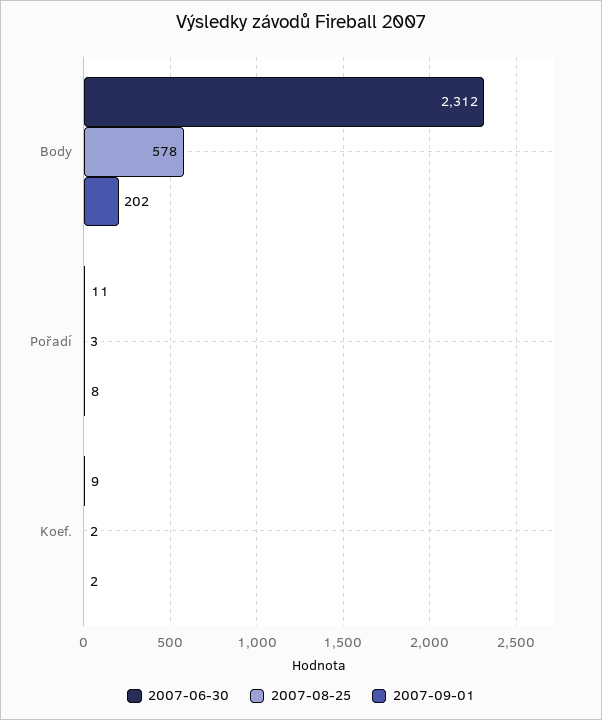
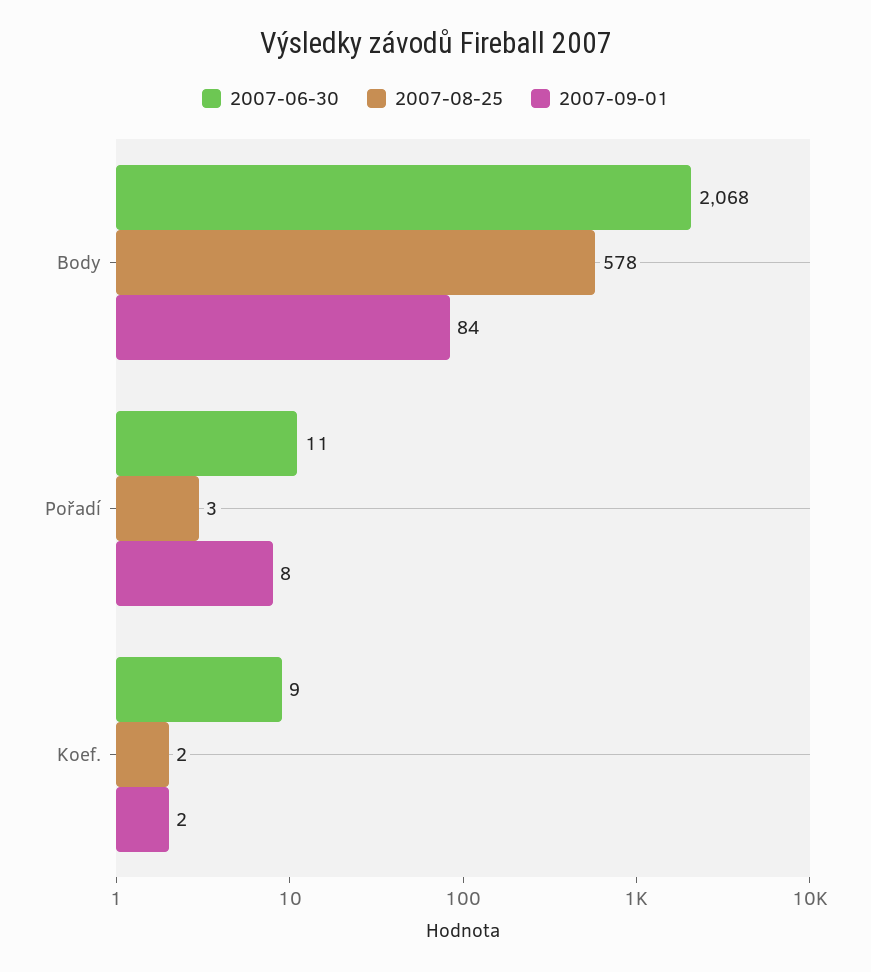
2007-06-30, Body: 2312 -> 2068
2007-09-01, Body: 202 -> 84

